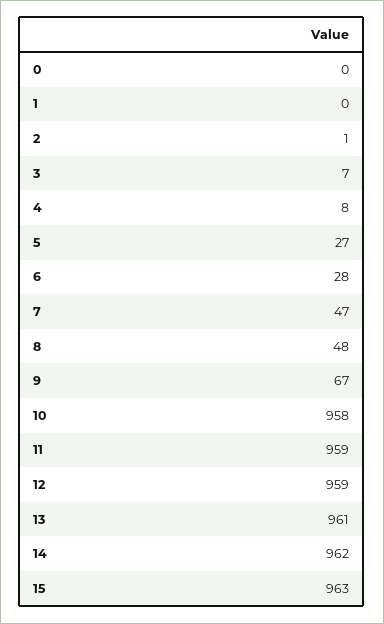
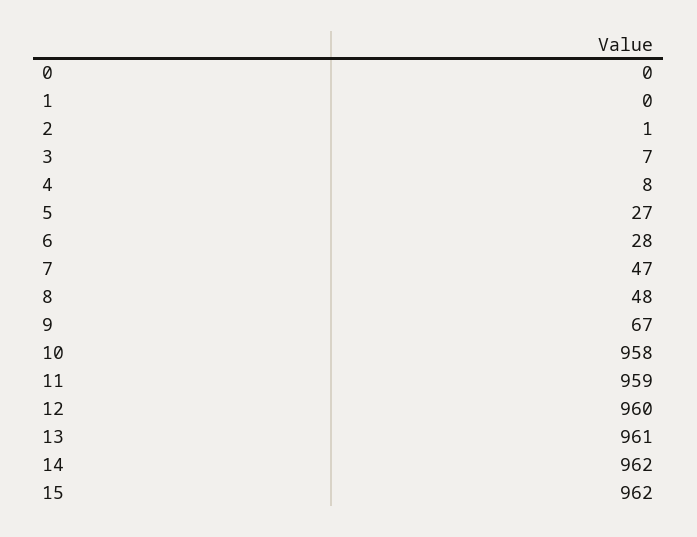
12: 959 -> 960
15: 963 -> 962

